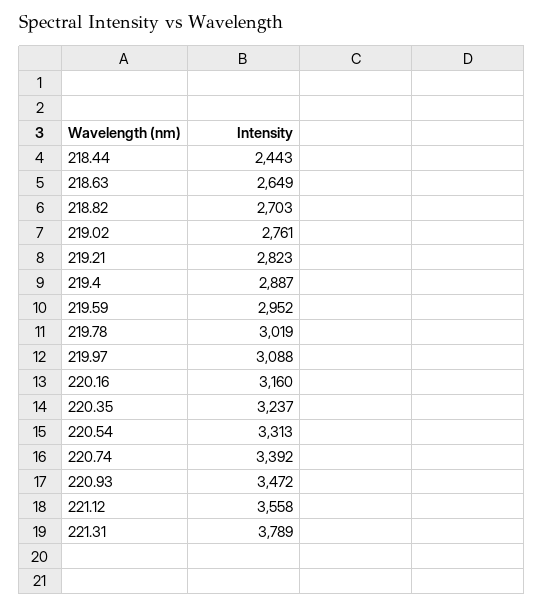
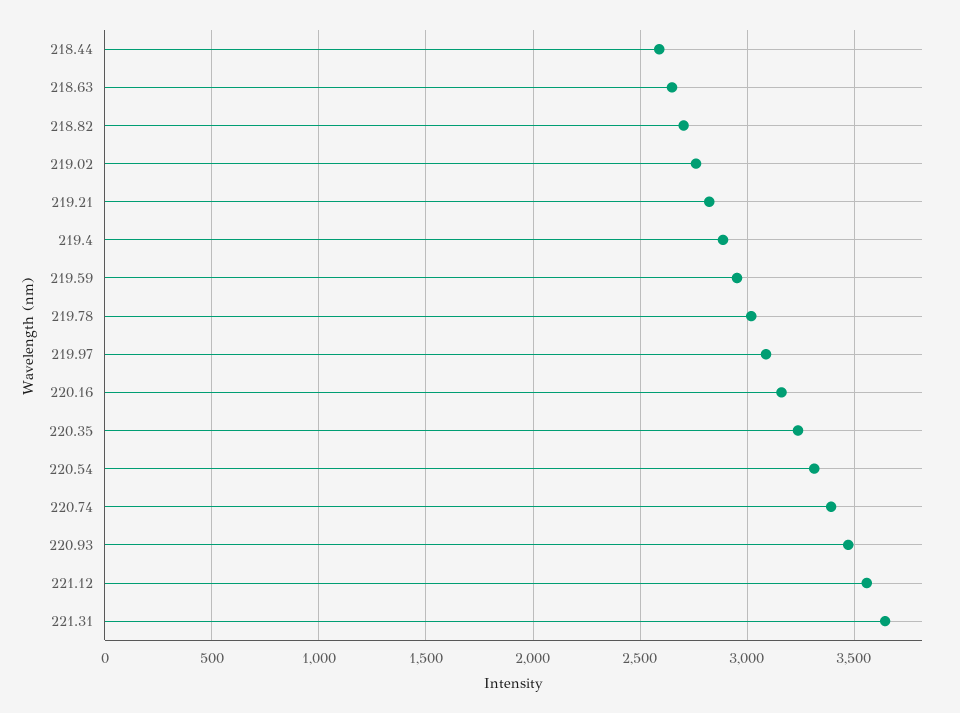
218.44: 2443 -> 2600
221.31: 3789 -> 3650

